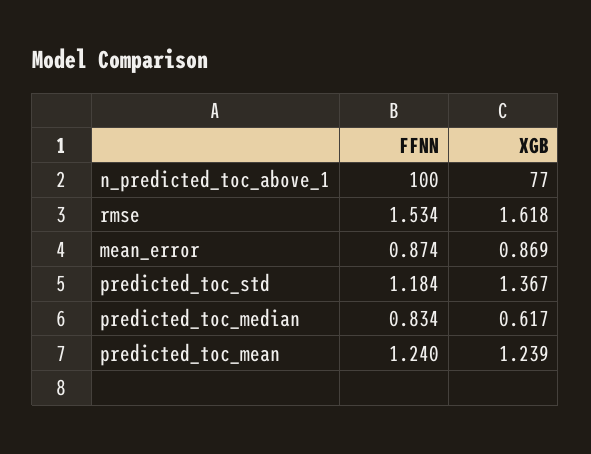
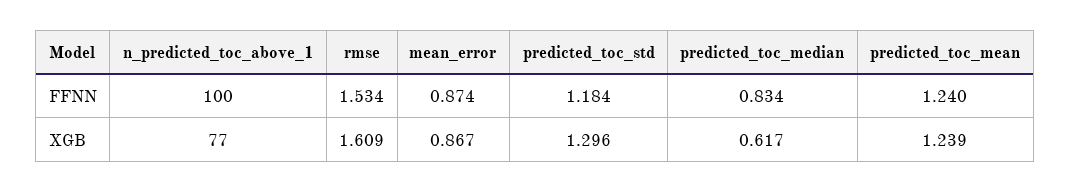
XGB, rmse: 1.618 -> 1.609
XGB, mean_error: 0.869 -> 0.867
XGB, predicted_toc_std: 1.367 -> 1.296

